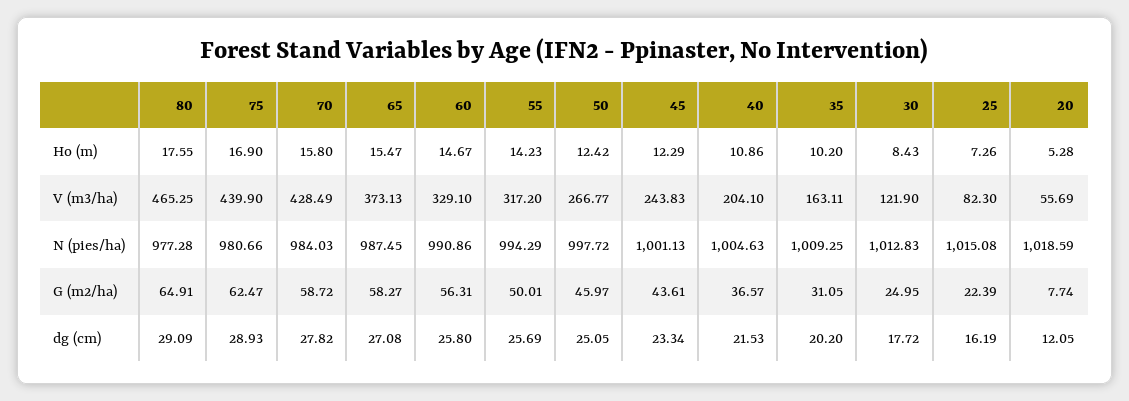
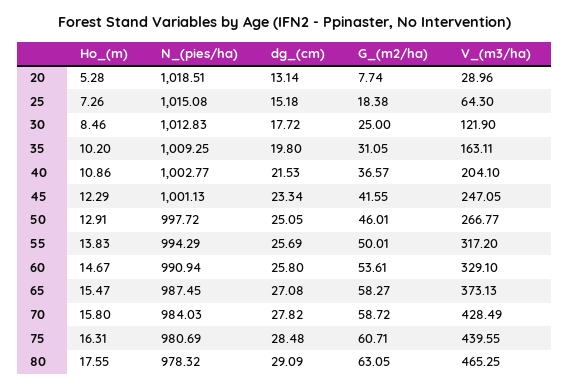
75, Ho (m): 16.9 -> 16.31
55, Ho (m): 14.23 -> 13.83
50, Ho (m): 12.42 -> 12.91
30, Ho (m): 8.43 -> 8.46
75, V (m3/ha): 439.9 -> 439.55
45, V (m3/ha): 243.83 -> 247.05
25, V (m3/ha): 82.3 -> 64.3
20, V (m3/ha): 55.69 -> 28.96
80, N (pies/ha): 977.28 -> 978.32
75, N (pies/ha): 980.66 -> 980.69
60, N (pies/ha): 990.86 -> 990.94
40, N (pies/ha): 1004.63 -> 1002.77
20, N (pies/ha): 1018.59 -> 1018.51
80, G (m2/ha): 64.91 -> 63.05
75, G (m2/ha): 62.47 -> 60.71
60, G (m2/ha): 56.31 -> 53.61
50, G (m2/ha): 45.97 -> 46.01
45, G (m2/ha): 43.61 -> 41.55
30, G (m2/ha): 24.95 -> 25
25, G (m2/ha): 22.39 -> 18.38
75, dg (cm): 28.93 -> 28.48
35, dg (cm): 20.2 -> 19.8
25, dg (cm): 16.19 -> 15.18
20, dg (cm): 12.05 -> 13.14

